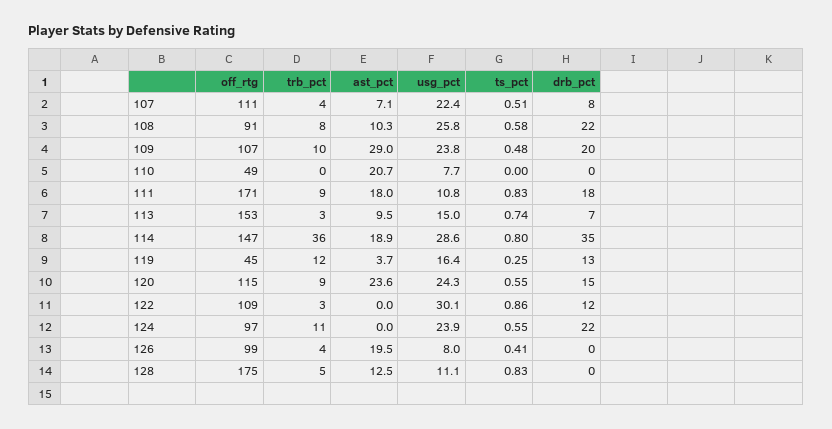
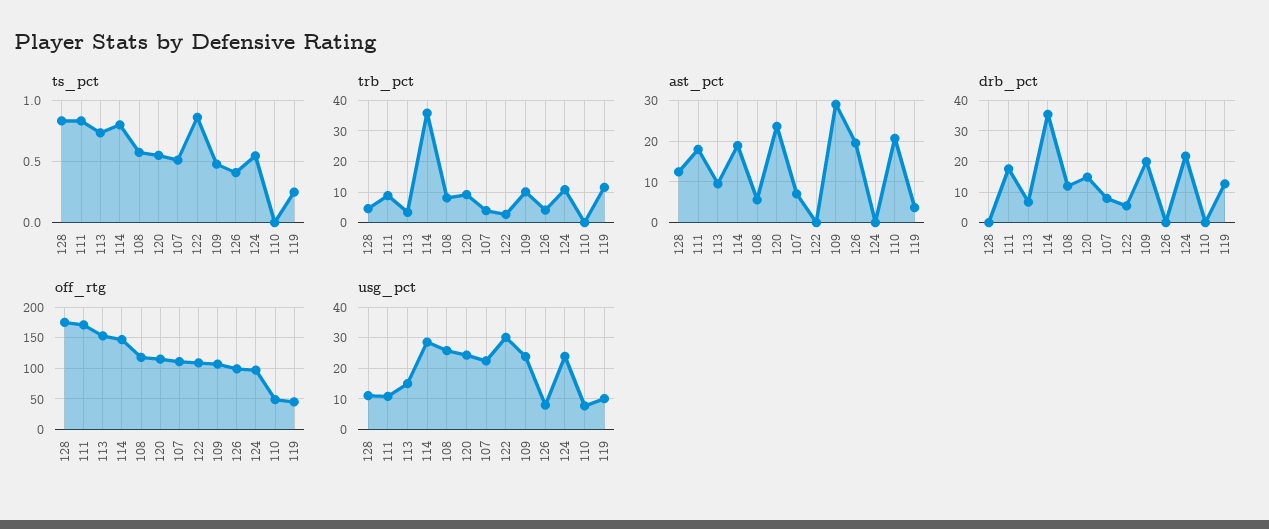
off_rtg, 108: 91 -> 120
ast_pct, 108: 10.3 -> 6
drb_pct, 108: 22 -> 12
usg_pct, 119: 16.4 -> 10
drb_pct, 122: 12 -> 6

